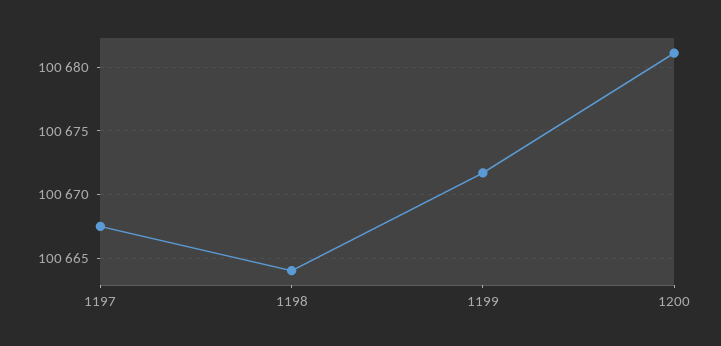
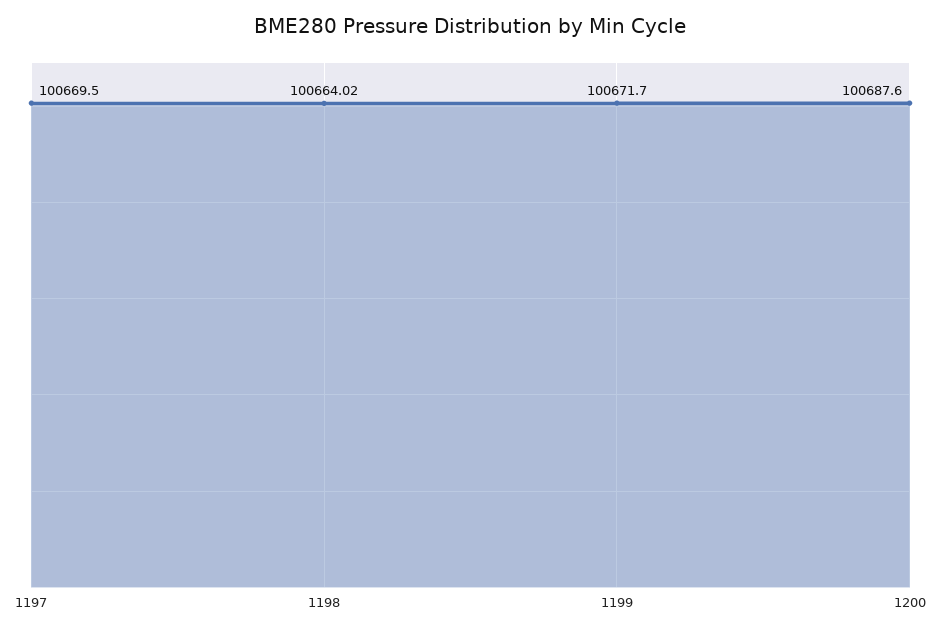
1197: 100667.5 -> 100669.5
1200: 100681 -> 100687.6

